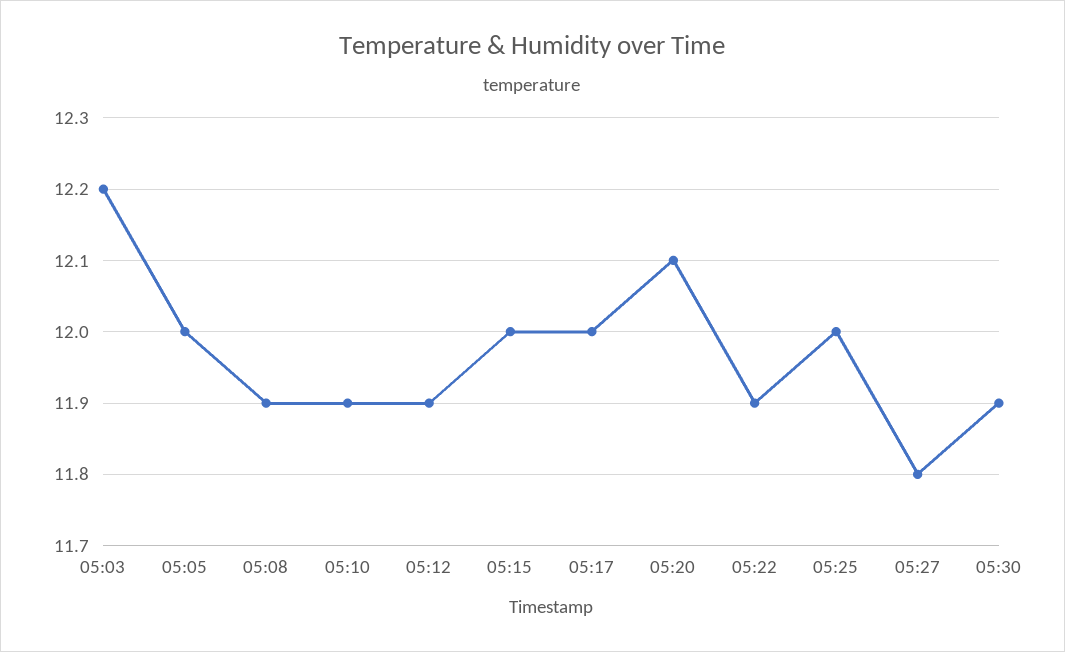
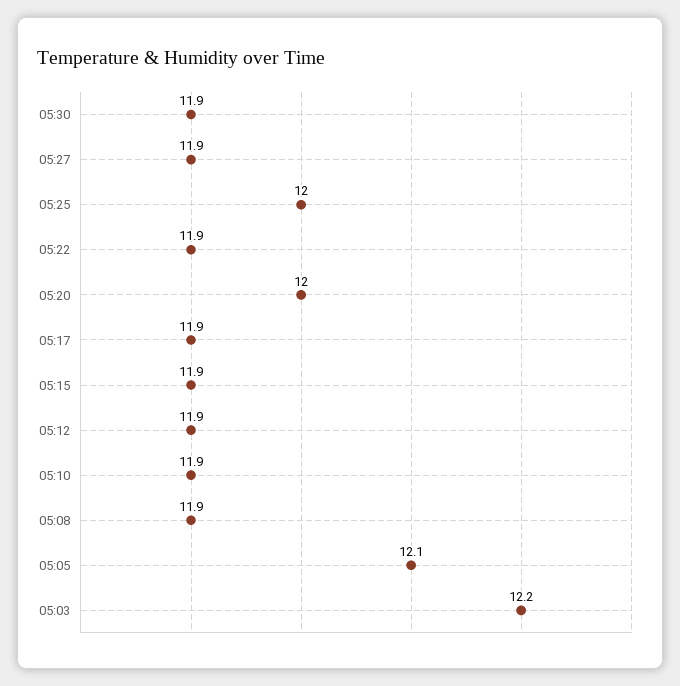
05:05: 12 -> 12.1
05:15: 12 -> 11.9
05:17: 12 -> 11.9
05:20: 12.1 -> 12
05:27: 11.8 -> 11.9

